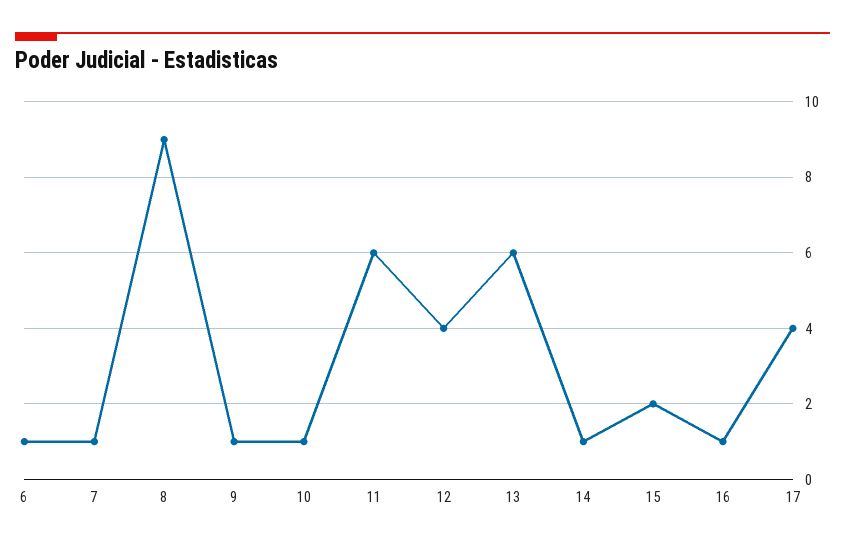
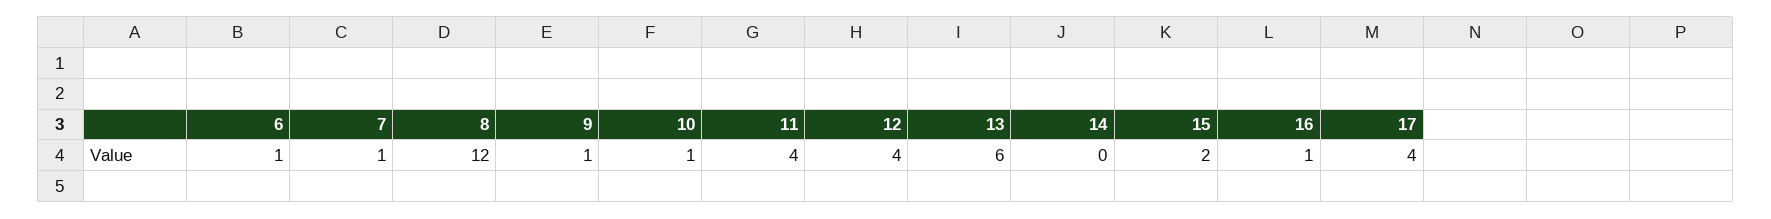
8: 9 -> 12
11: 6 -> 4
14: 1 -> 0

